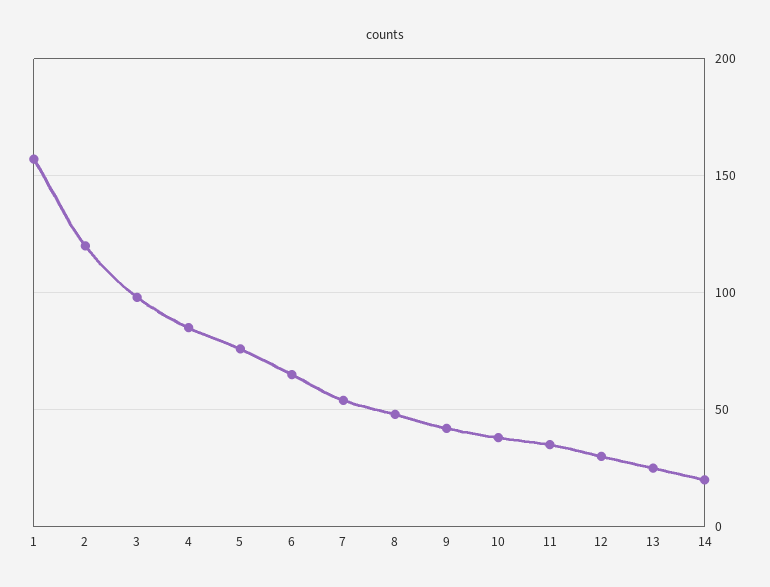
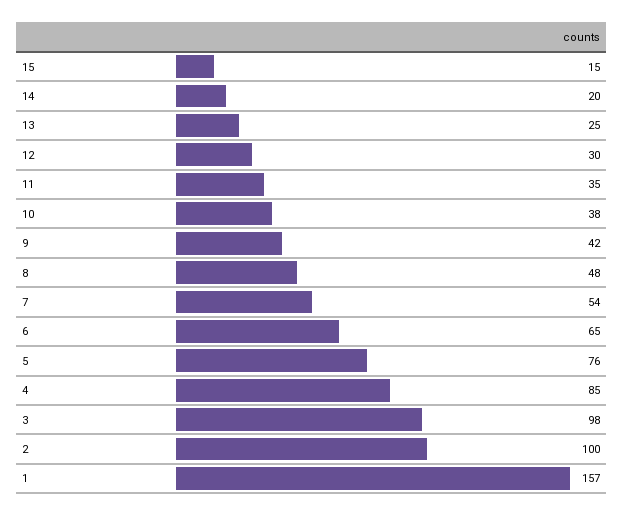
2: 120 -> 100
15: none -> 15

